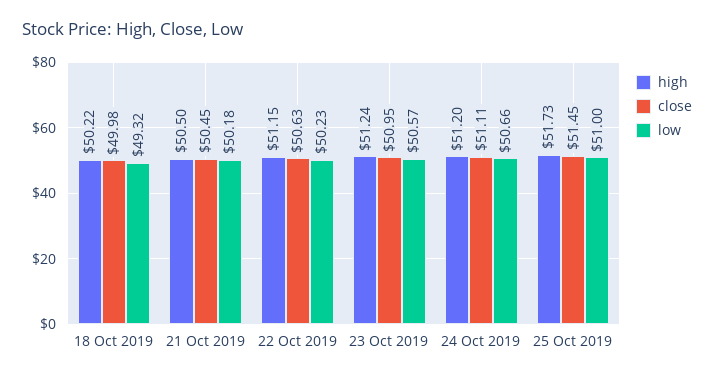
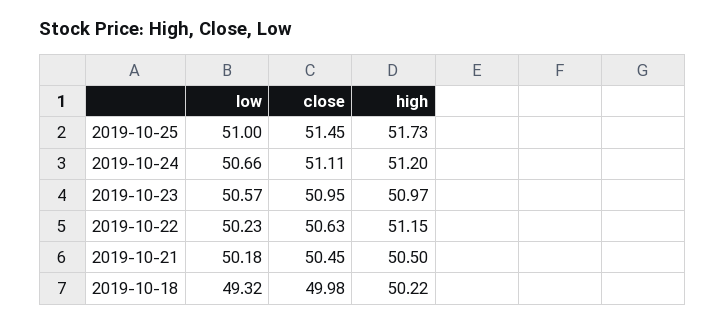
high, 23 Oct 2019: 51.24 -> 50.97

